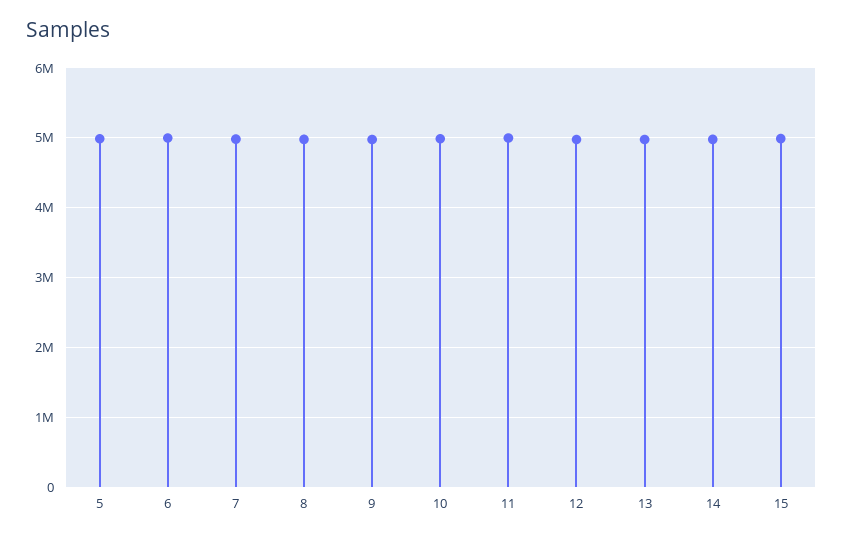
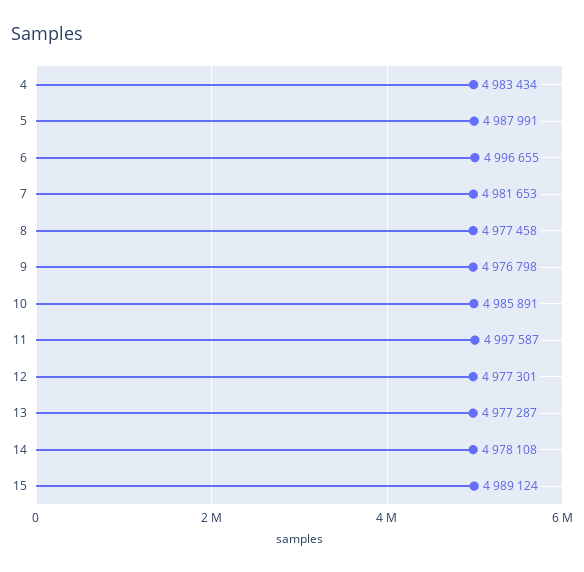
4: none -> 4983434

